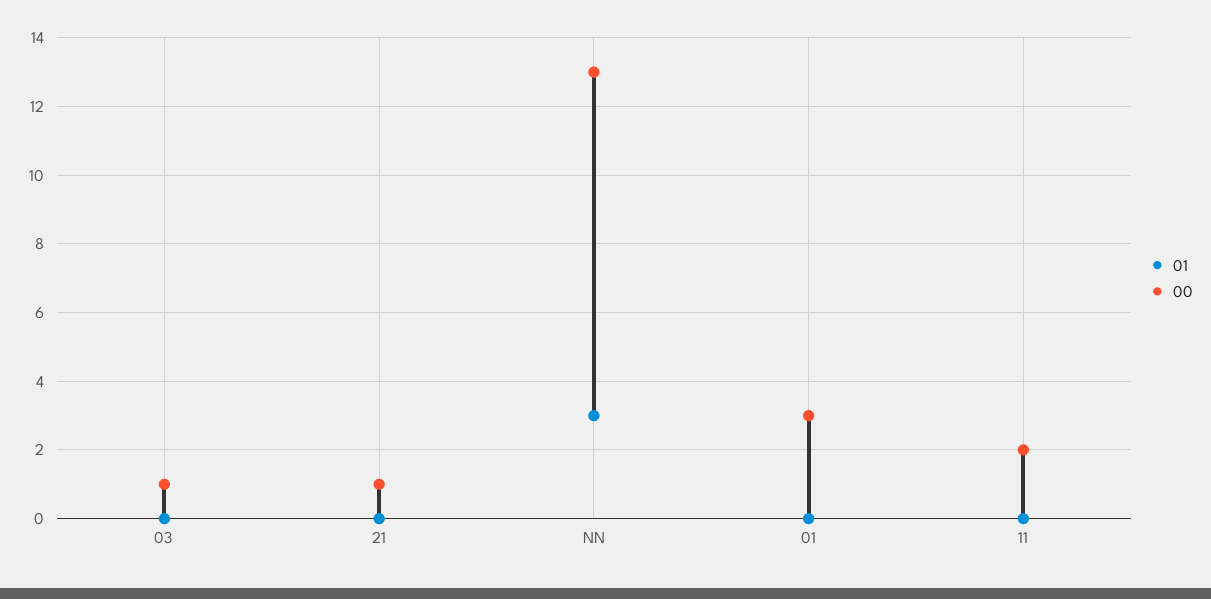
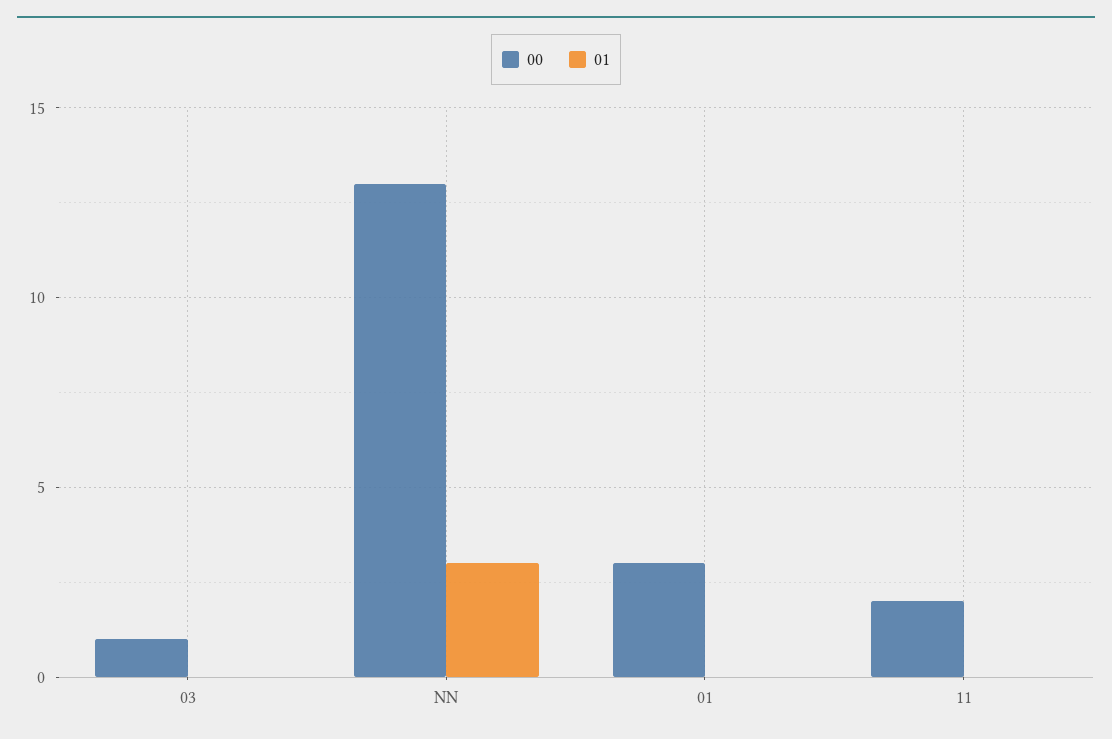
01, 21: 0 -> none
00, 21: 1 -> none

